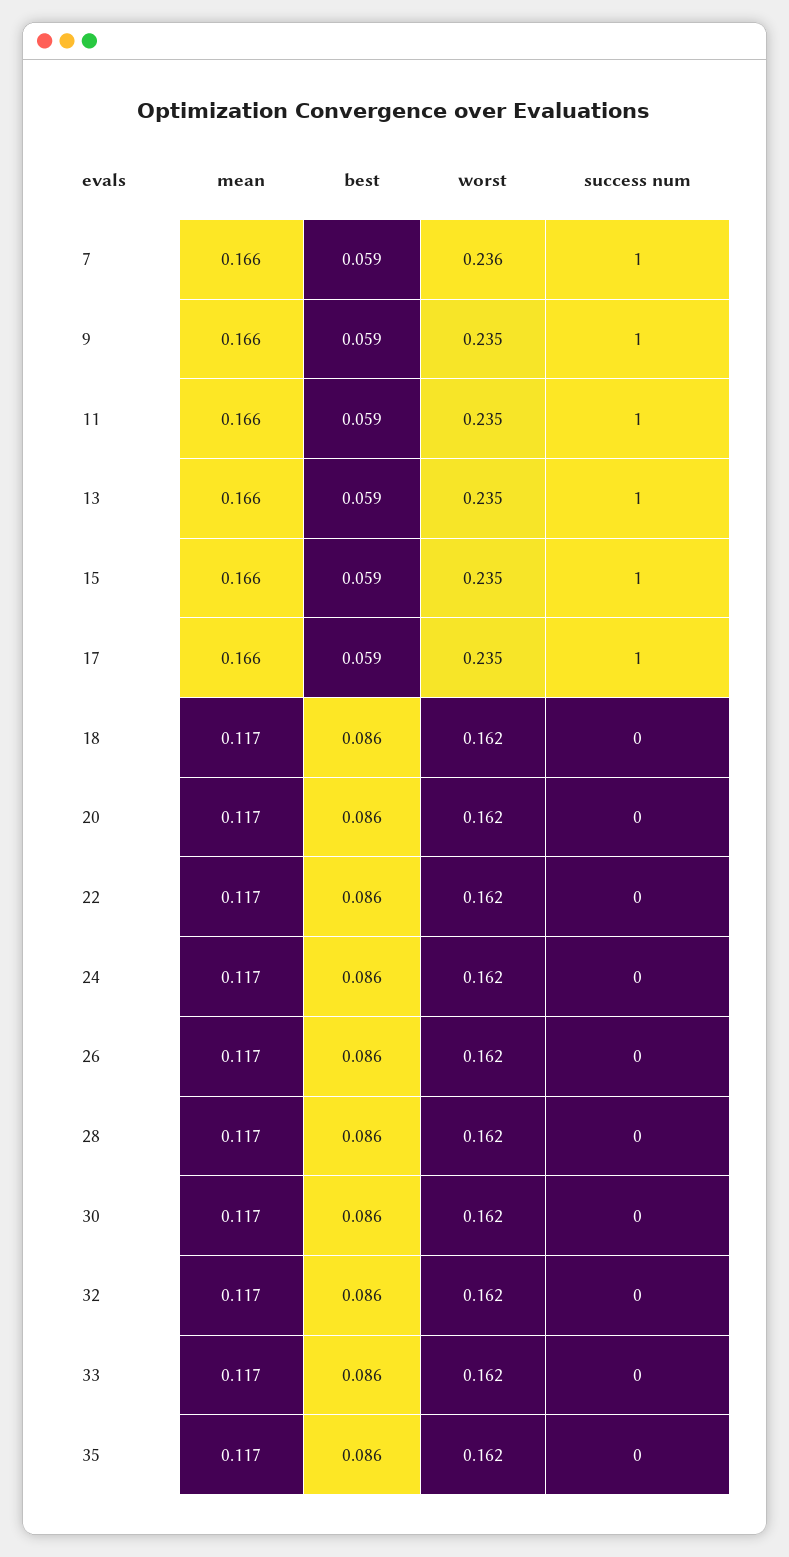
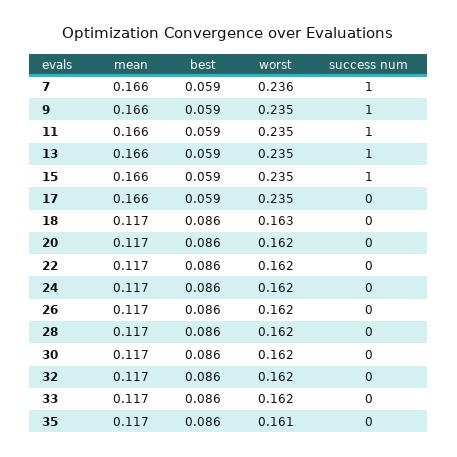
success num, 17: 1 -> 0
worst, 18: 0.162 -> 0.163
worst, 35: 0.162 -> 0.161

